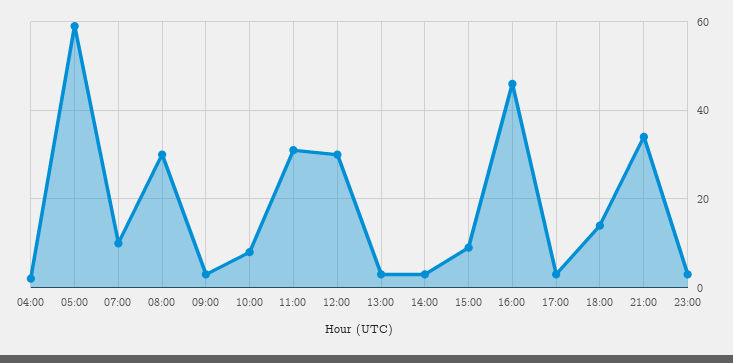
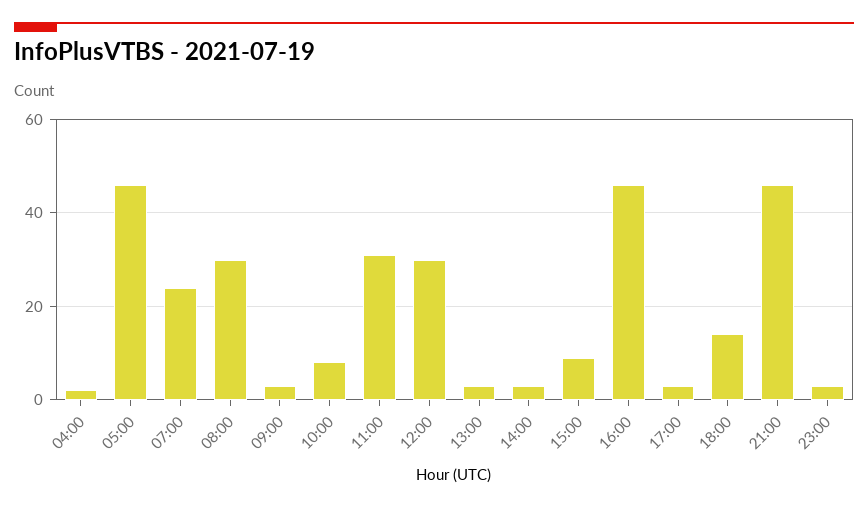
05:00: 60 -> 45
07:00: 10 -> 25
21:00: 35 -> 45

